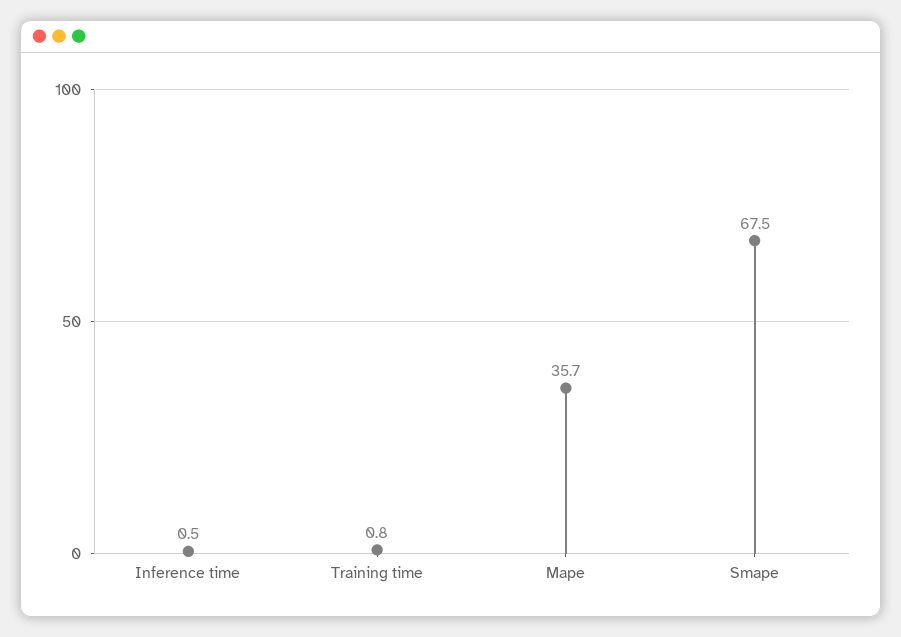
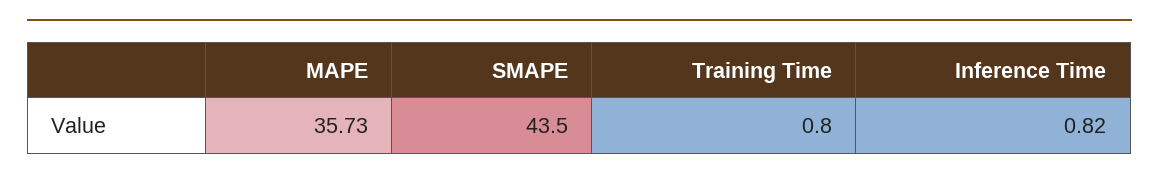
Inference time: 0.5 -> 0.82
Smape: 67.5 -> 43.5

